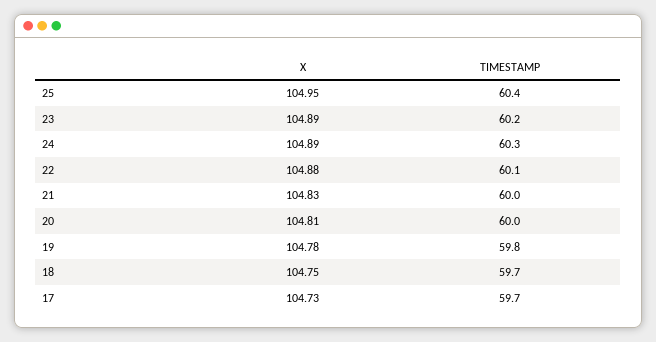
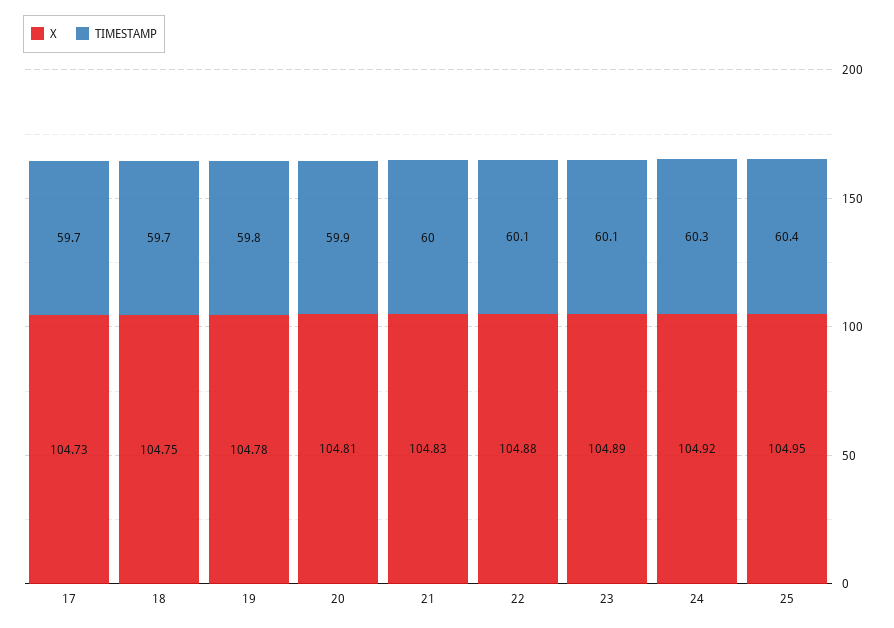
TIMESTAMP, 23: 60.2 -> 60.1
X, 24: 104.89 -> 104.92
TIMESTAMP, 20: 60 -> 59.9

